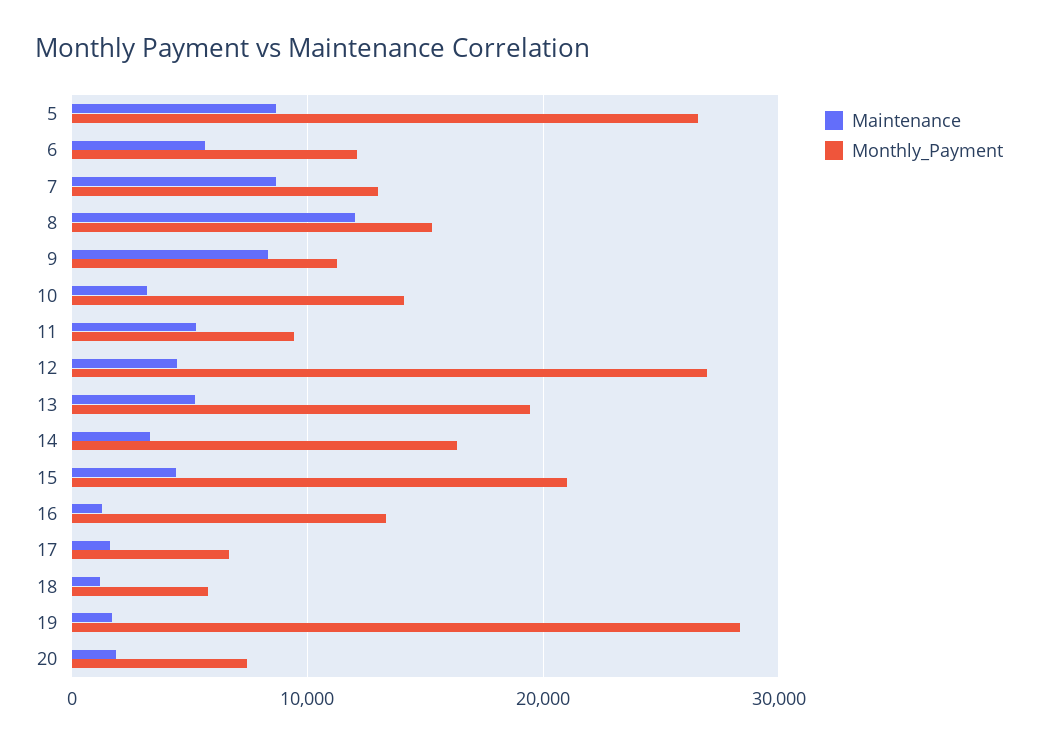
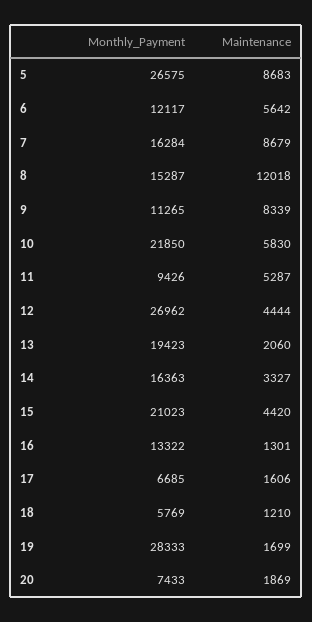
Monthly_Payment, 7: 13000 -> 16284
Maintenance, 10: 3000 -> 5830
Monthly_Payment, 10: 14000 -> 21850
Maintenance, 13: 5000 -> 2060

